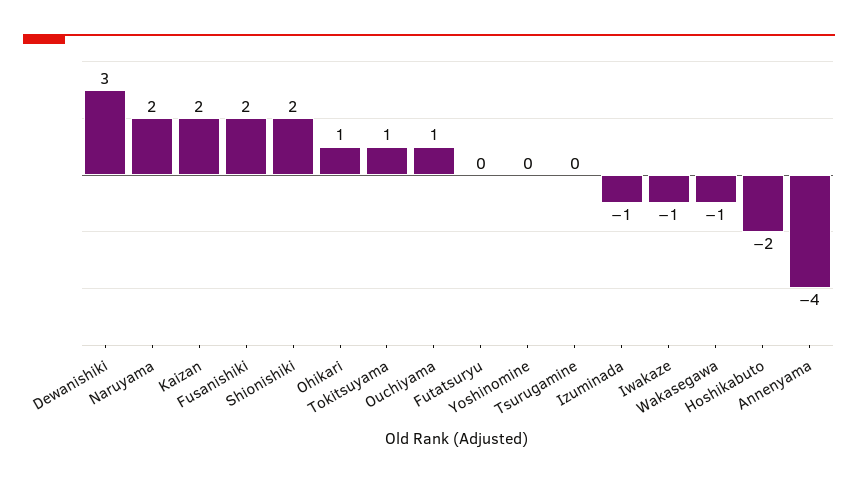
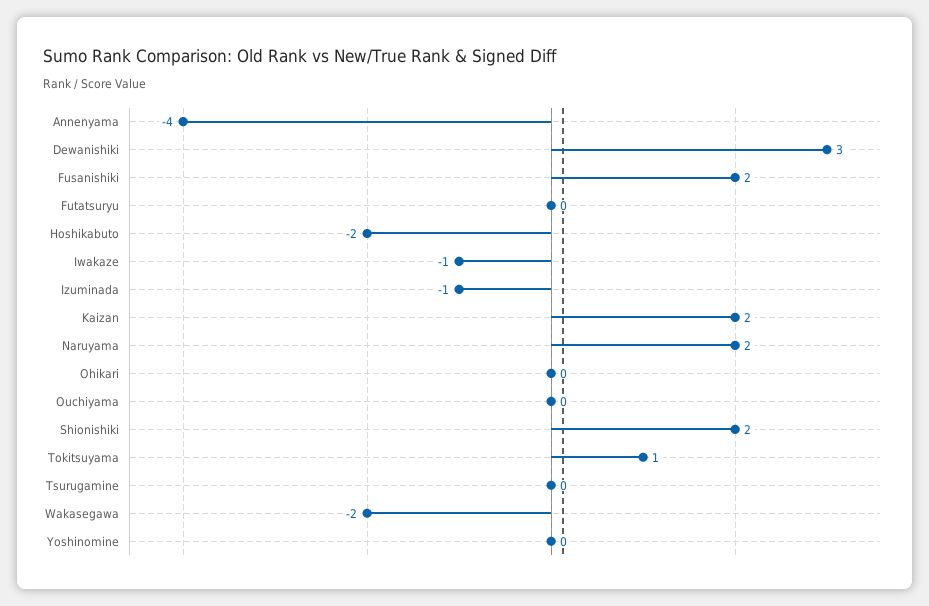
Ohikari: 1 -> 0
Ouchiyama: 1 -> 0
Wakasegawa: -1 -> -2

